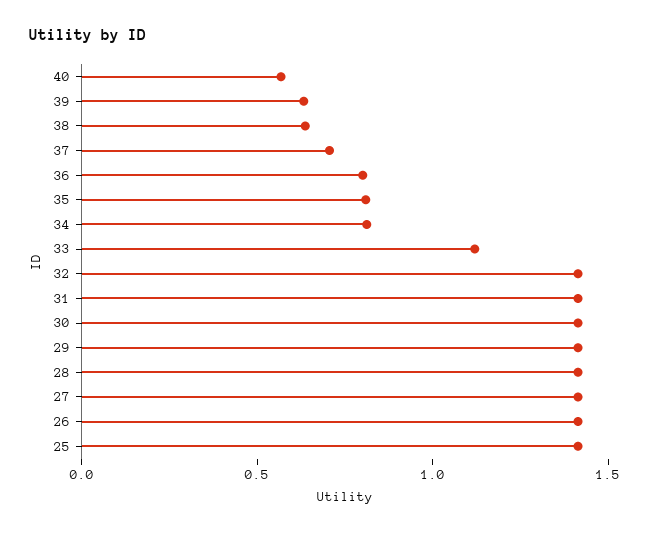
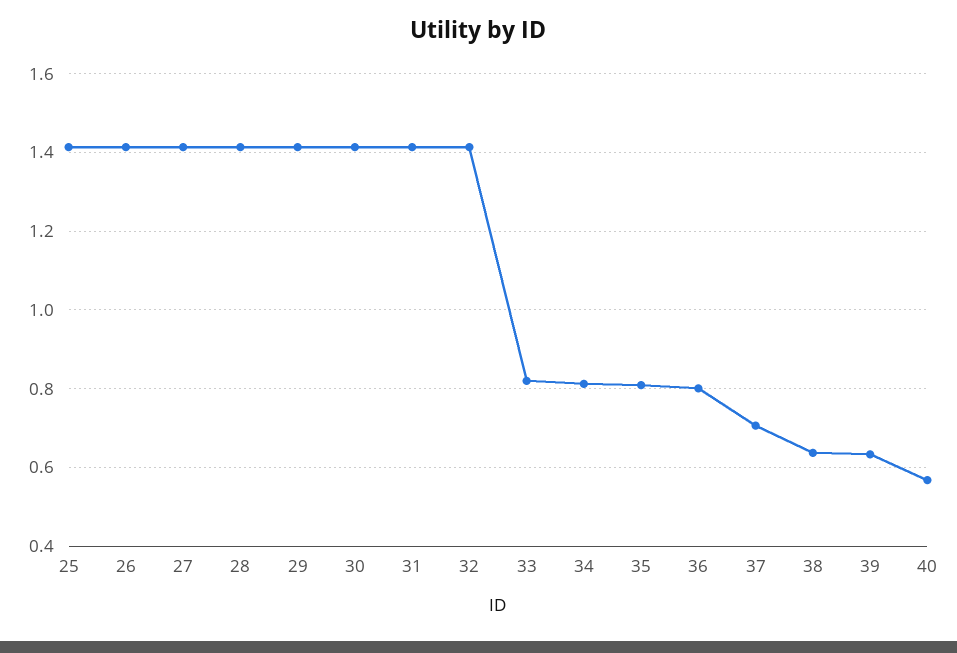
33: 1.1 -> 0.82

